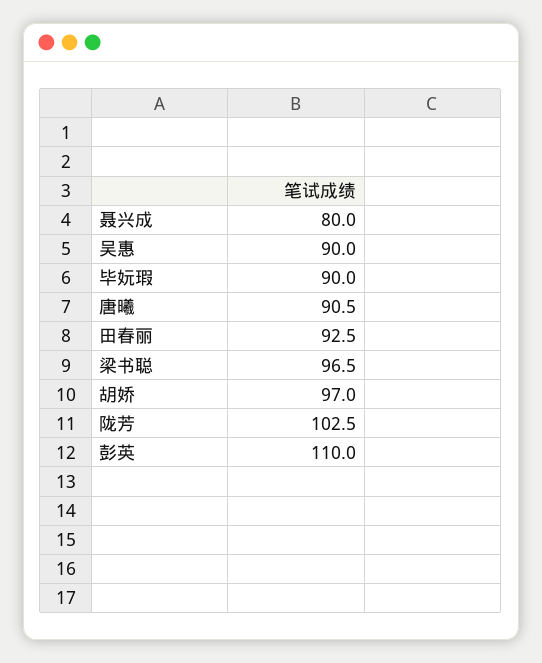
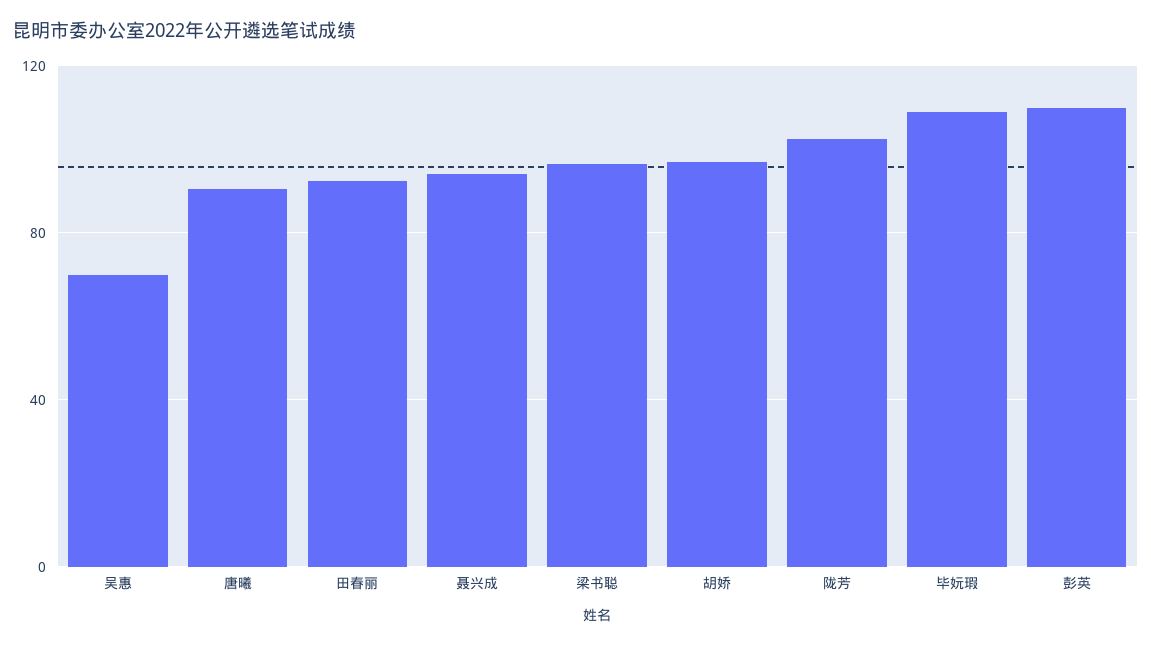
聂兴成: 80 -> 95
吴惠: 90 -> 70
毕妩瑕: 90 -> 110

